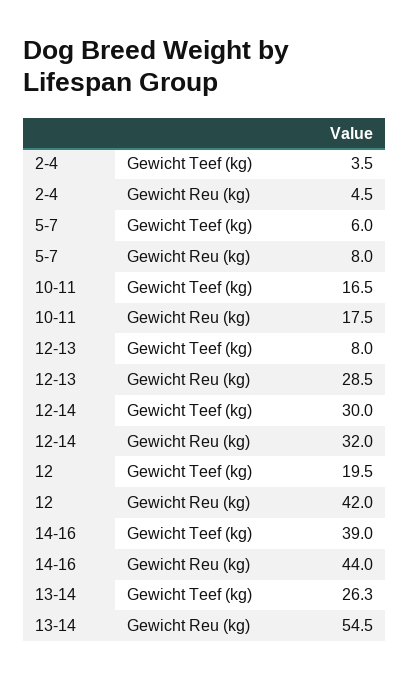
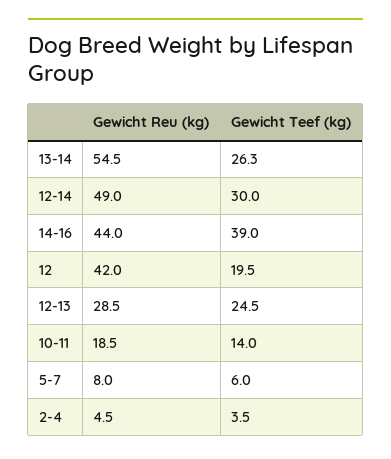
10-11, Gewicht Teef (kg): 16.5 -> 14
10-11, Gewicht Reu (kg): 17.5 -> 18.5
12-13, Gewicht Teef (kg): 8 -> 24.5
12-14, Gewicht Reu (kg): 32 -> 49

